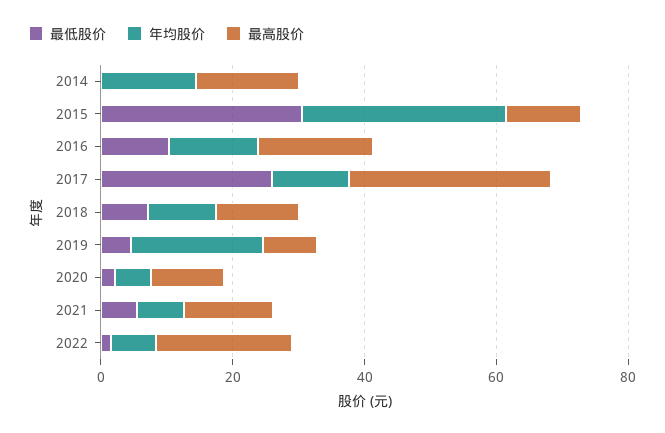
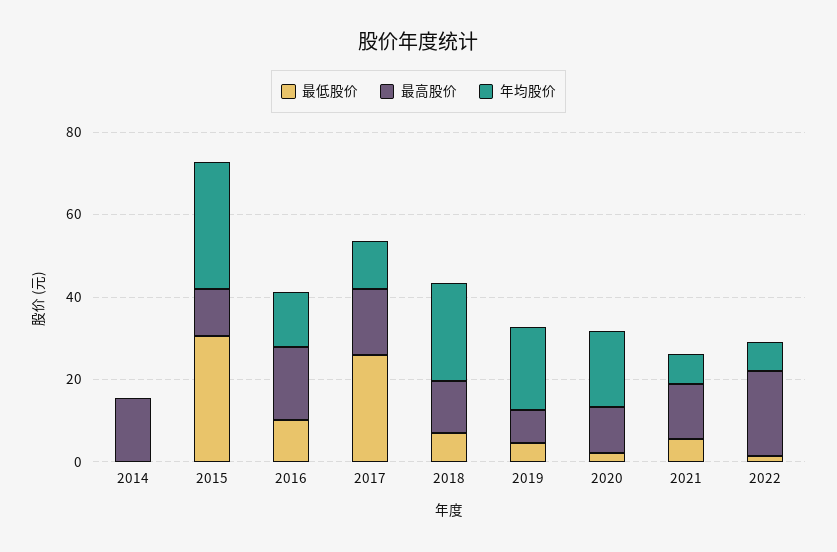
年均股价, 2014: 15 -> 0
最高股价, 2017: 30 -> 15
年均股价, 2018: 10 -> 25
年均股价, 2020: 5 -> 20

